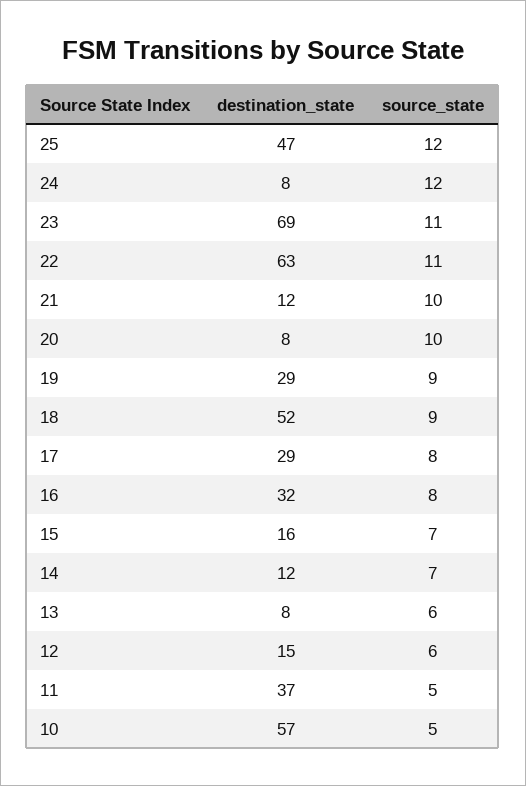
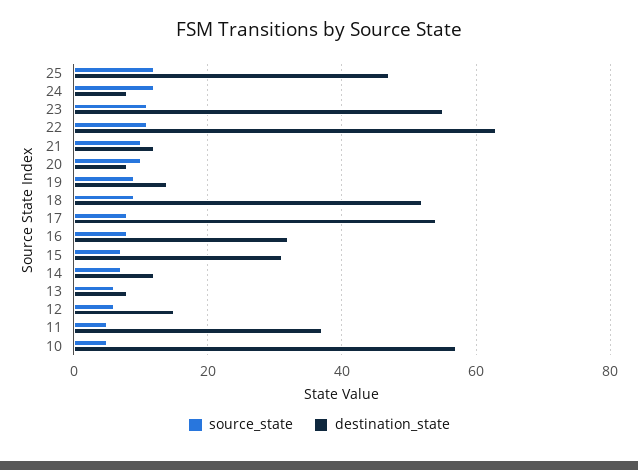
destination_state, 23: 69 -> 55
destination_state, 19: 29 -> 15
destination_state, 17: 29 -> 55
destination_state, 15: 16 -> 30

